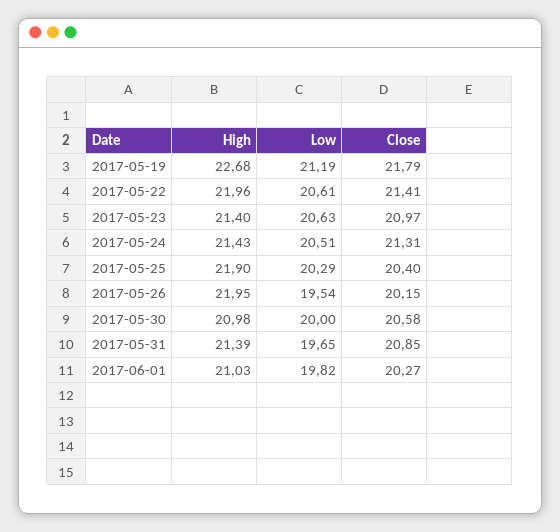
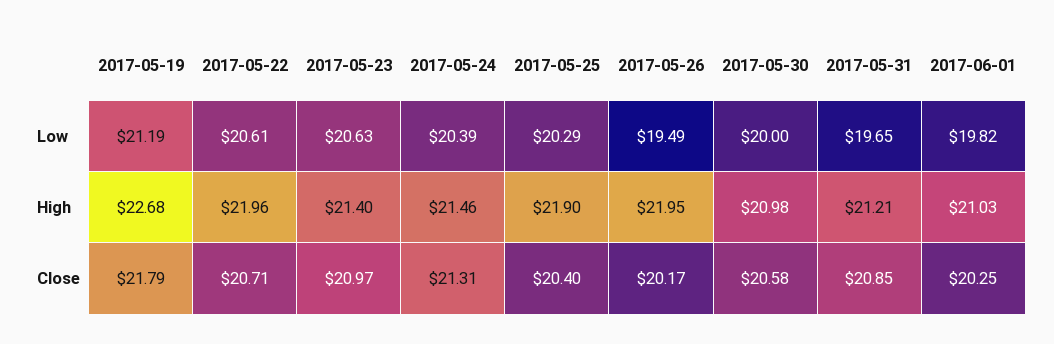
Close, 2017-05-22: 21.41 -> 20.71
High, 2017-05-24: 21.43 -> 21.46
Low, 2017-05-24: 20.51 -> 20.39
Low, 2017-05-26: 19.54 -> 19.49
Close, 2017-05-26: 20.15 -> 20.17
High, 2017-05-31: 21.39 -> 21.21
Close, 2017-06-01: 20.27 -> 20.25

